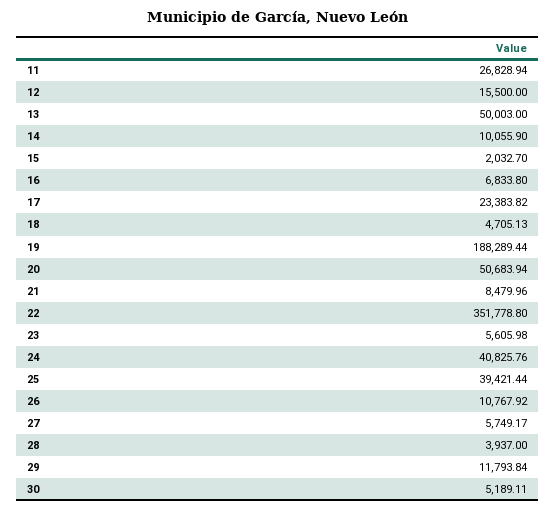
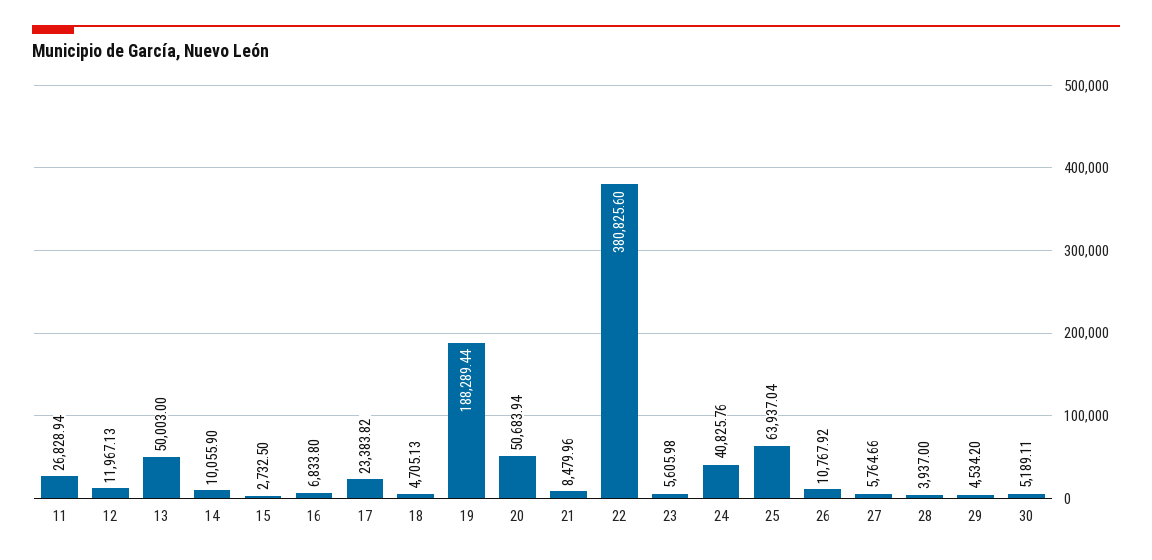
12: 15500 -> 11967.13
15: 2032.7 -> 2732.5
22: 351778.8 -> 380825.6
25: 39421.44 -> 63937.04
27: 5749.17 -> 5764.66
29: 11793.84 -> 4534.2

